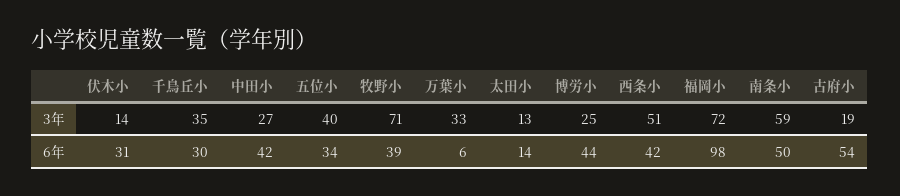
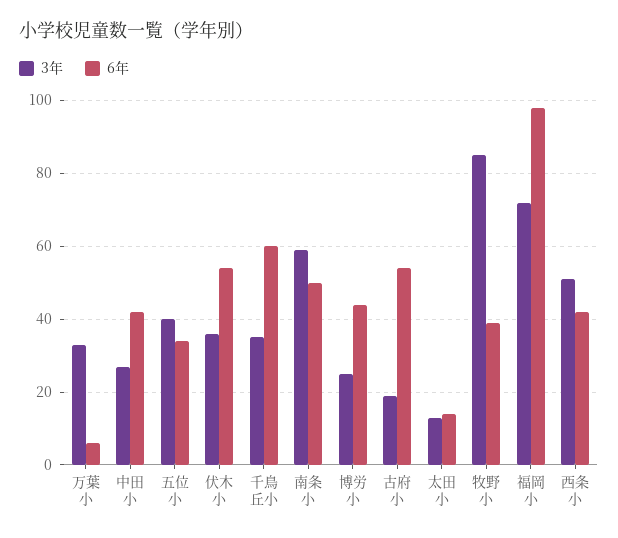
3年, 伏木小: 14 -> 35
3年, 牧野小: 71 -> 85
6年, 伏木小: 31 -> 55
6年, 千鳥丘小: 30 -> 60

